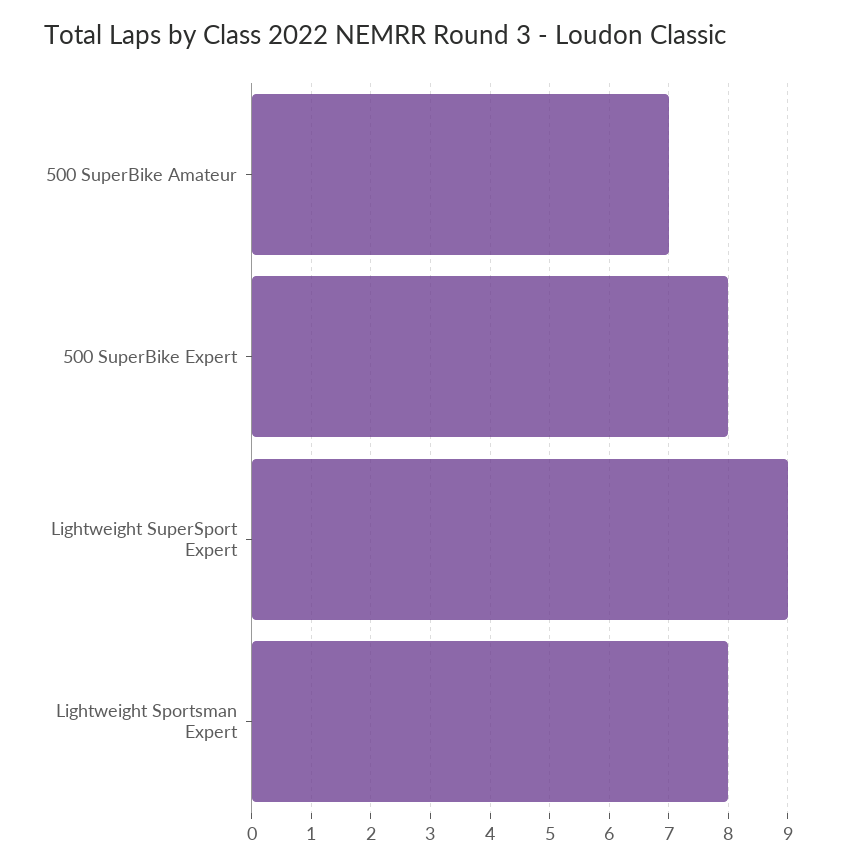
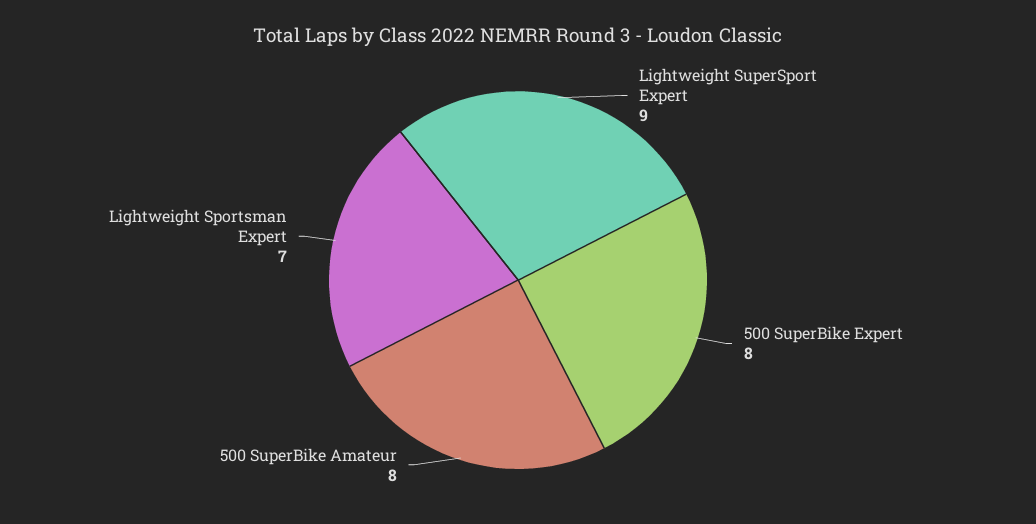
500 SuperBike Amateur: 7 -> 8
Lightweight Sportsman Expert: 8 -> 7

